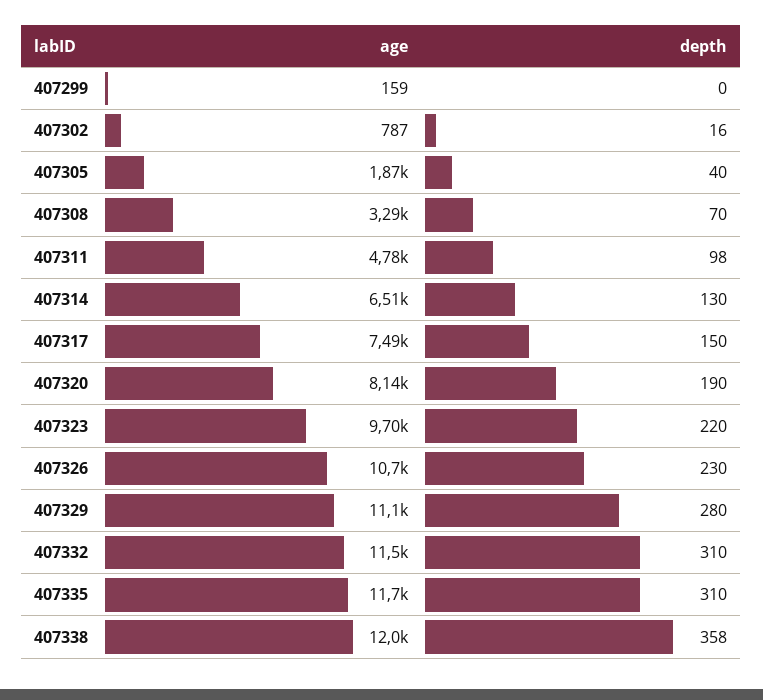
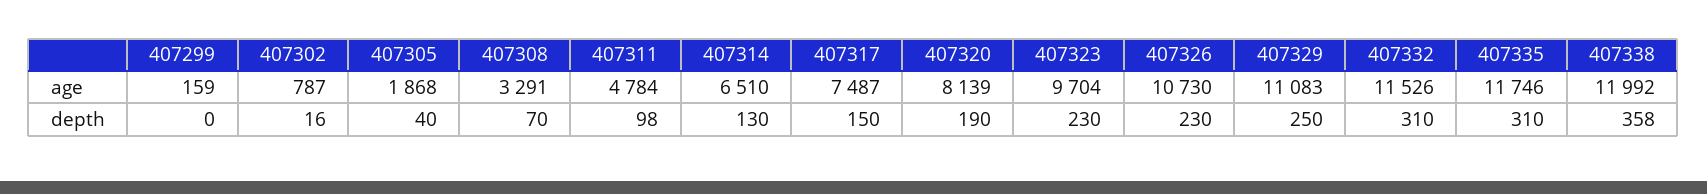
depth, 407323: 220 -> 230
depth, 407329: 280 -> 250

